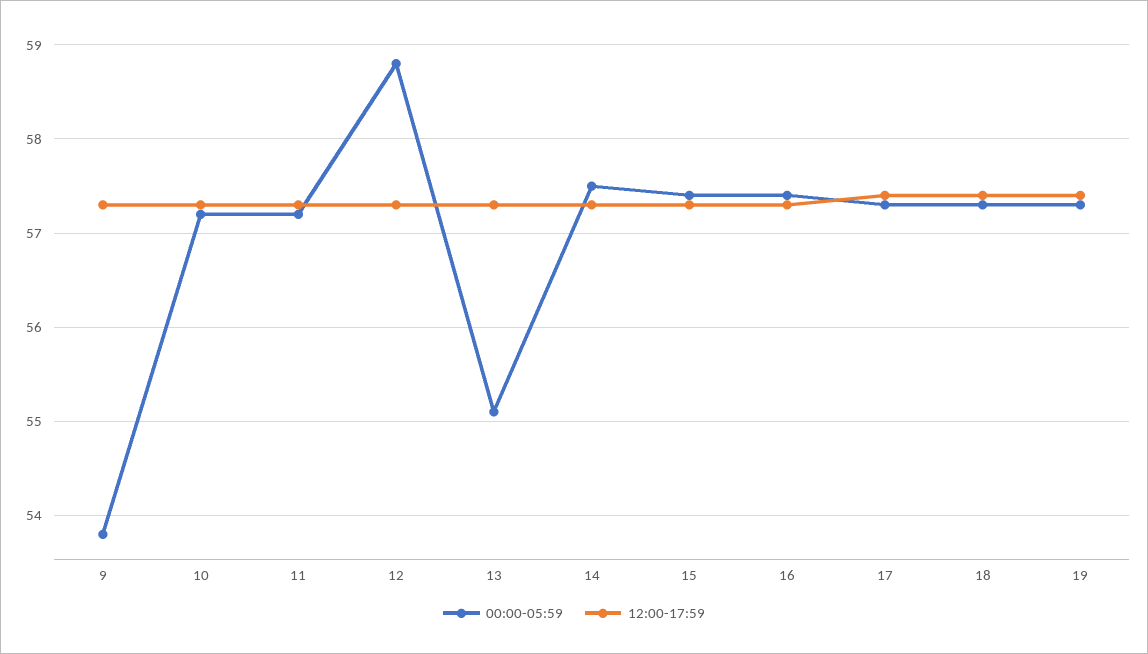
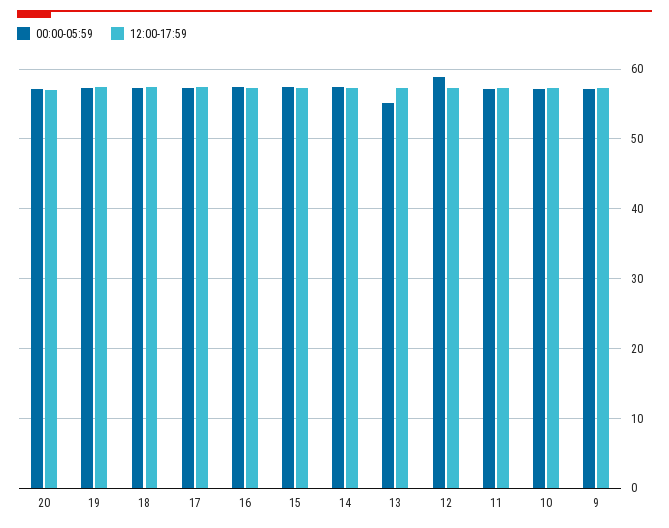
00:00-05:59, 9: 53.8 -> 57
00:00-05:59, 20: none -> 57
12:00-17:59, 20: none -> 57

